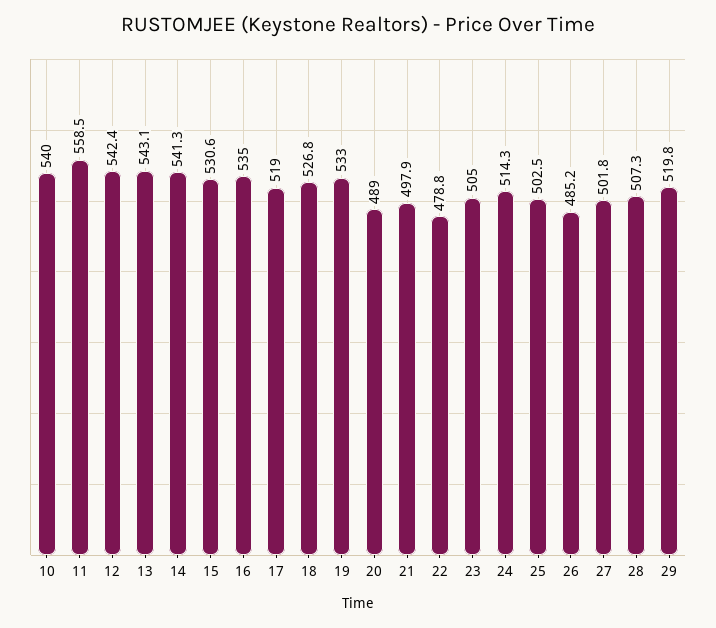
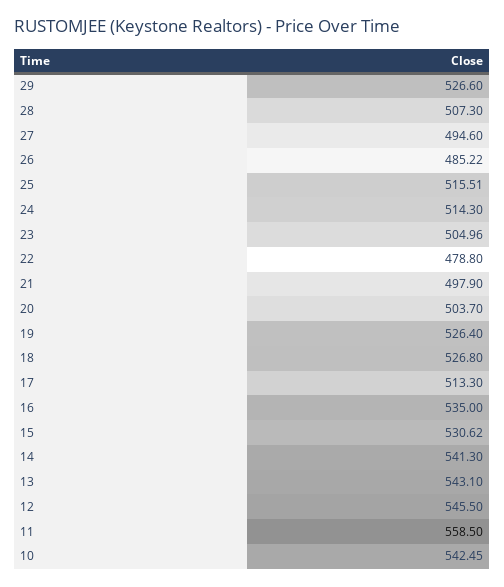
10: 540 -> 542.45
12: 542.4 -> 545.5
17: 519 -> 513.3
19: 533 -> 526.4
20: 489 -> 503.7
25: 502.5 -> 515.51
27: 501.8 -> 494.6
29: 519.8 -> 526.6

